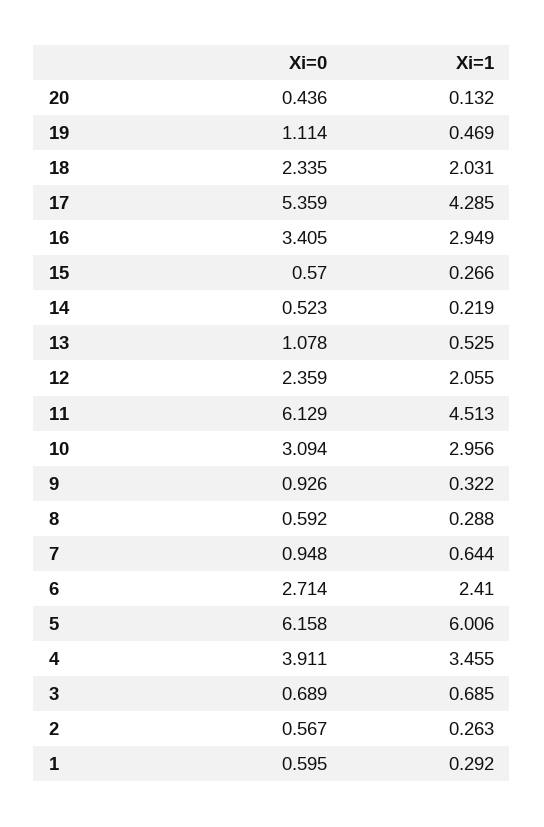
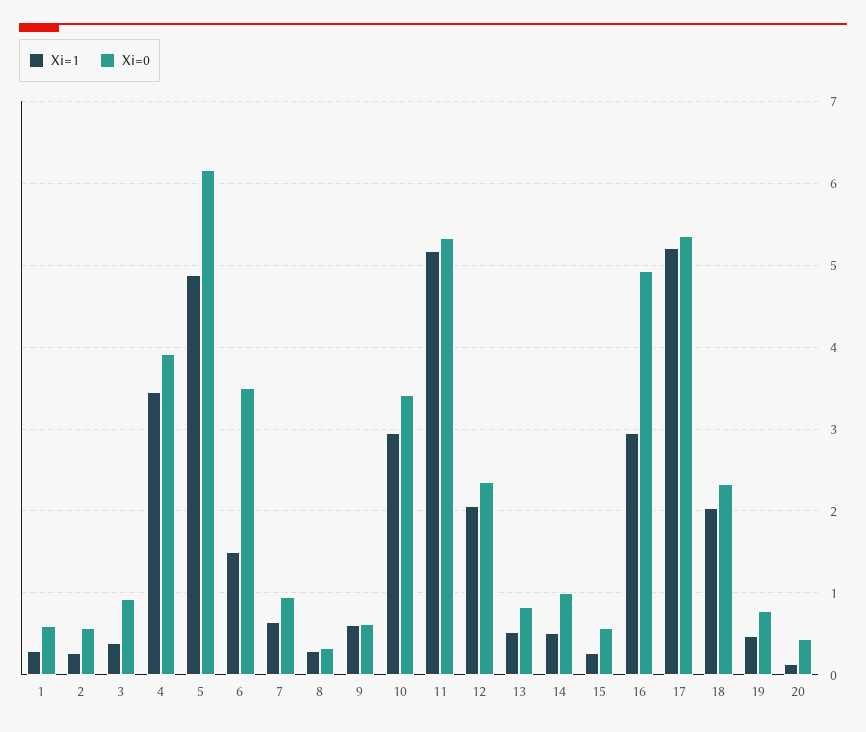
Xi=0, 19: 1.114 -> 0.8
Xi=1, 17: 4.285 -> 5.2
Xi=0, 16: 3.405 -> 4.9
Xi=0, 14: 0.523 -> 1
Xi=1, 14: 0.219 -> 0.5
Xi=0, 13: 1.078 -> 0.8
Xi=0, 11: 6.129 -> 5.3
Xi=1, 11: 4.513 -> 5.2
Xi=0, 10: 3.094 -> 3.4
Xi=0, 9: 0.926 -> 0.6
Xi=1, 9: 0.322 -> 0.6
Xi=0, 8: 0.592 -> 0.3
Xi=0, 6: 2.714 -> 3.5
Xi=1, 6: 2.41 -> 1.5
Xi=1, 5: 6.006 -> 4.9
Xi=0, 3: 0.689 -> 0.9
Xi=1, 3: 0.685 -> 0.4

